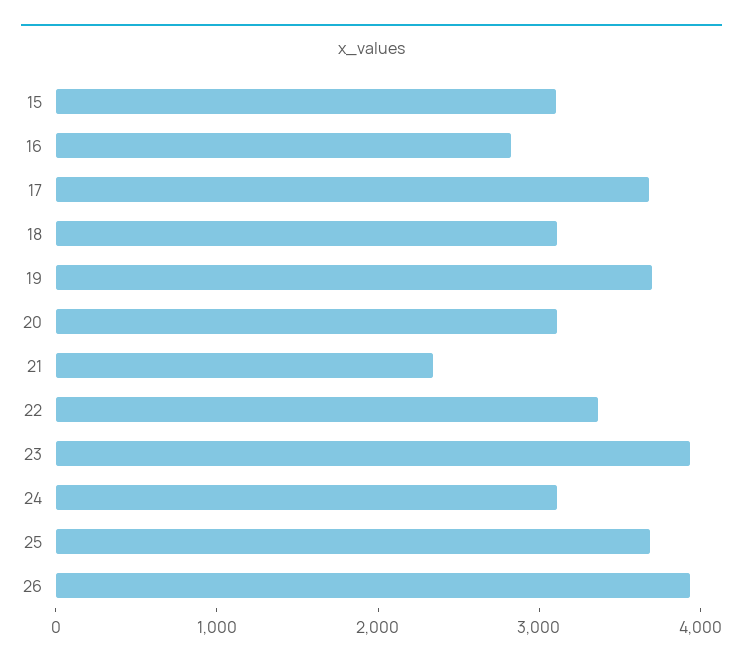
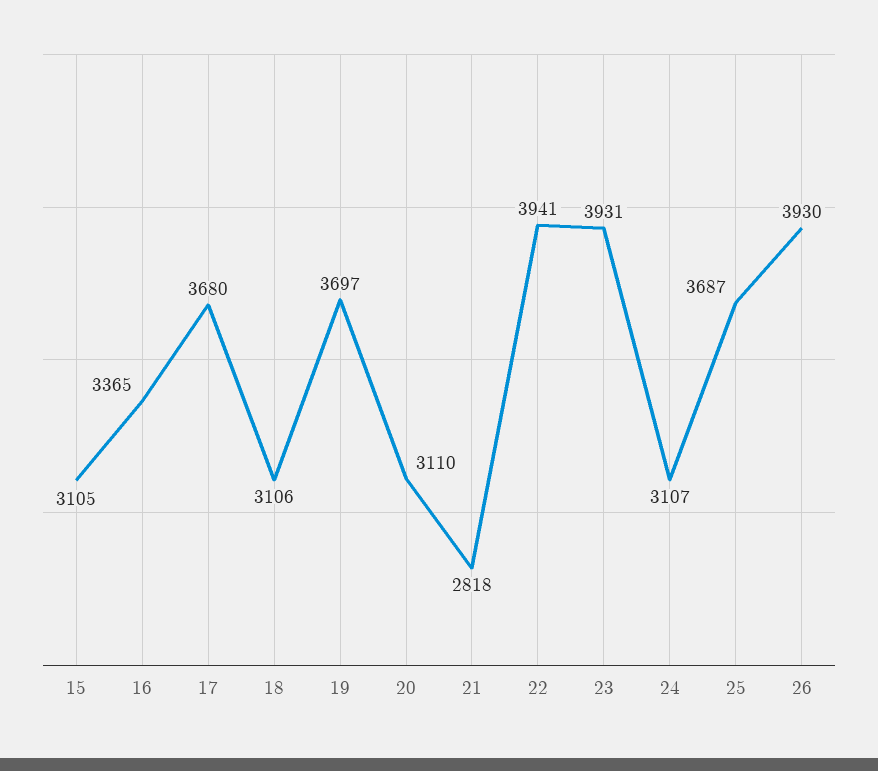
16: 2800 -> 3365
21: 2400 -> 2818
22: 3400 -> 3941

